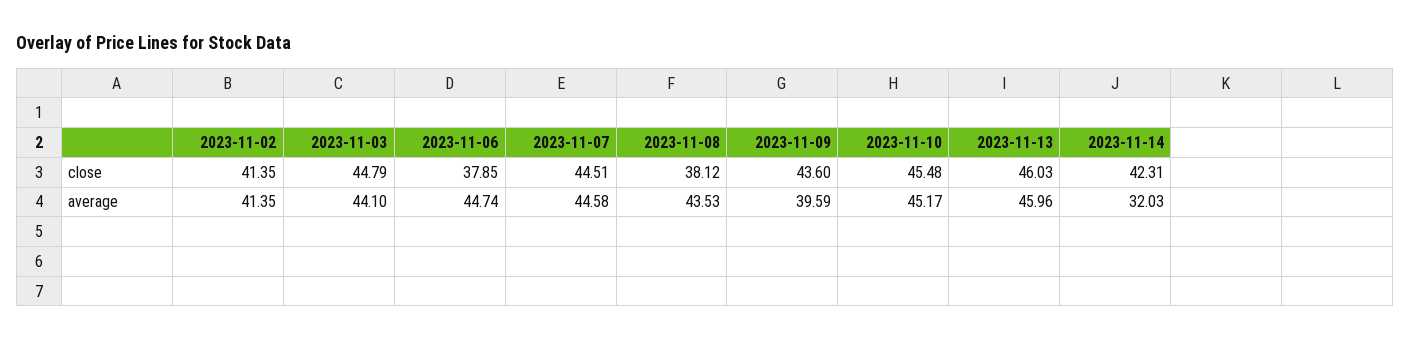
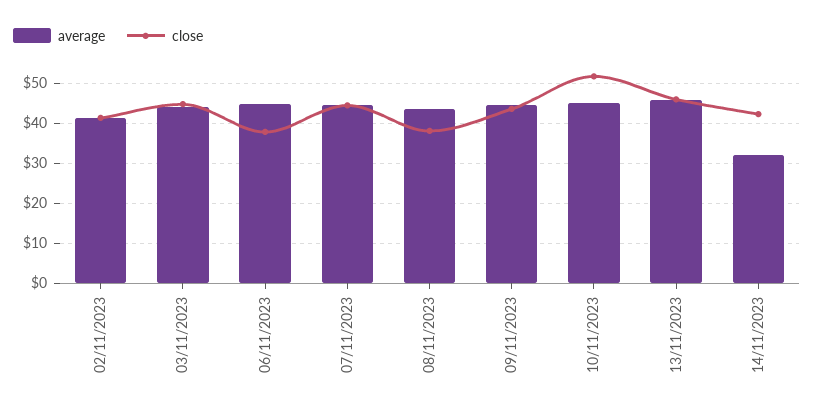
close, 2023-11-10: 45.48 -> 52
average, 2023-11-09: 39.59 -> 44

